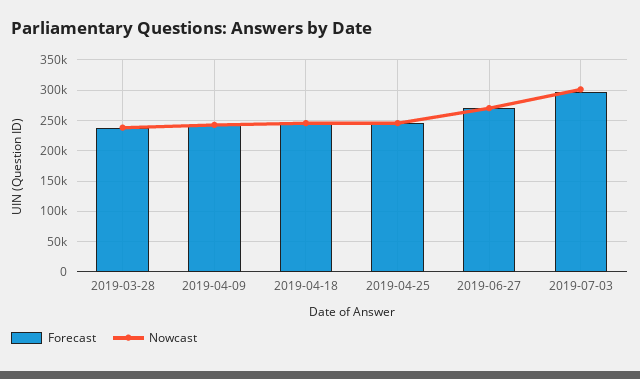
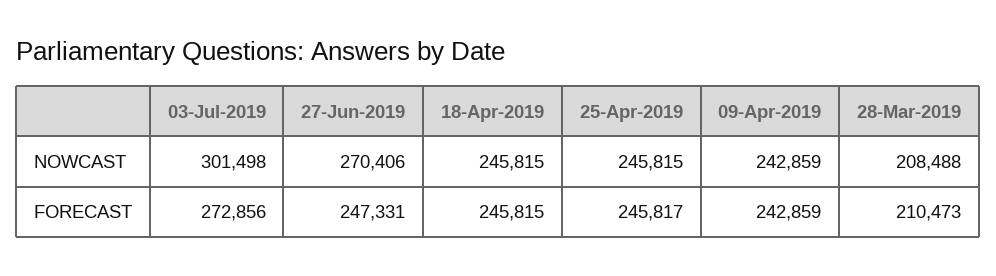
Forecast, 2019-03-28: 240000 -> 210473
Nowcast, 2019-03-28: 240000 -> 208488
Forecast, 2019-06-27: 270000 -> 247331
Forecast, 2019-07-03: 300000 -> 272856

